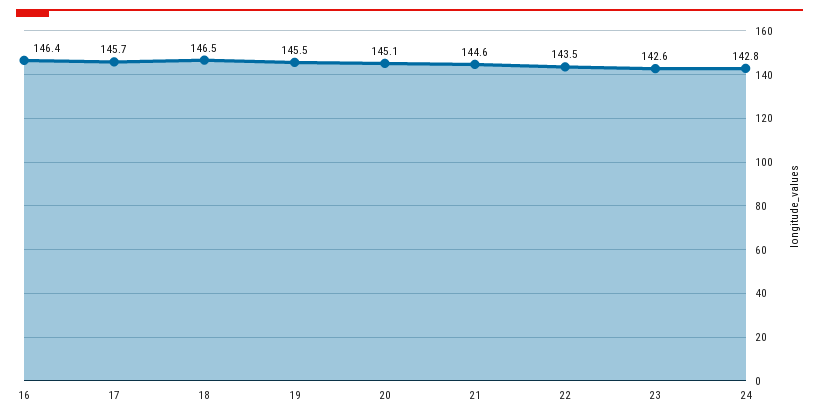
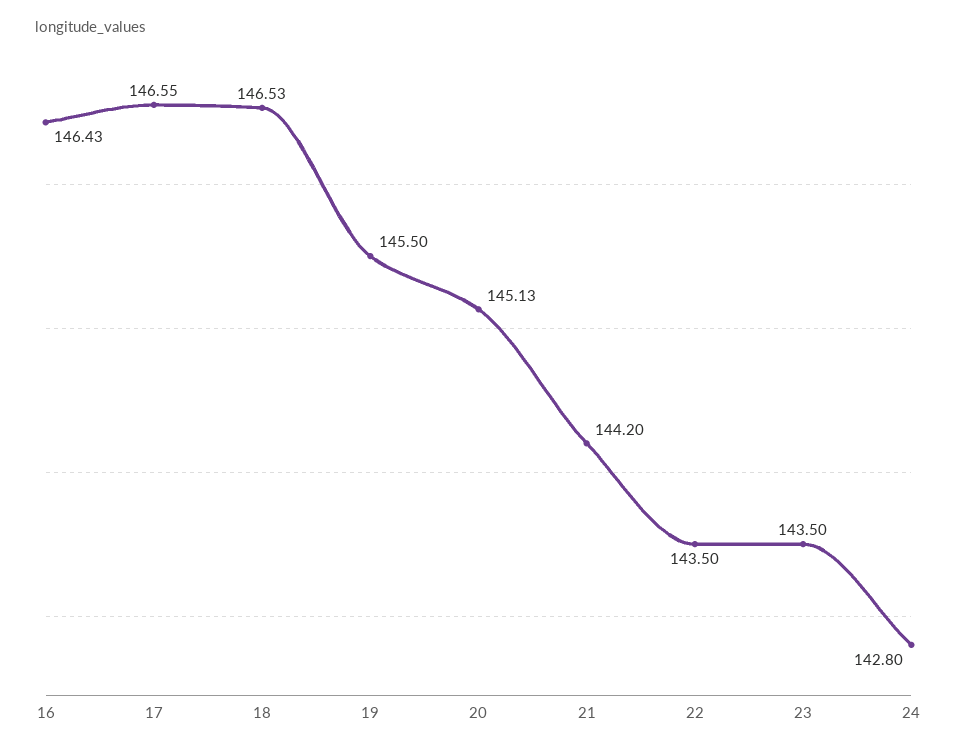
17: 145.7 -> 146.55
21: 144.6 -> 144.2
23: 142.6 -> 143.5

